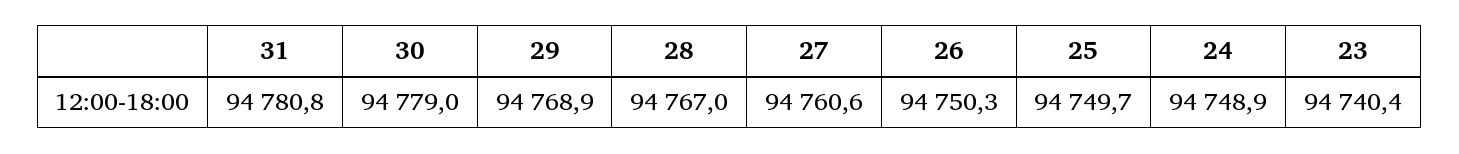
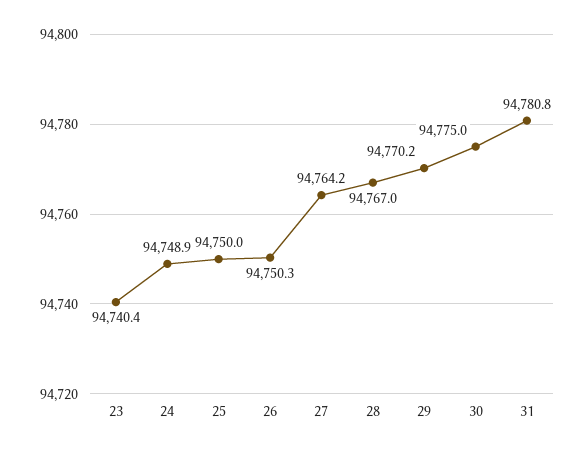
30: 94779 -> 94775
29: 94768.9 -> 94770.2
27: 94760.6 -> 94764.2
25: 94749.7 -> 94750

